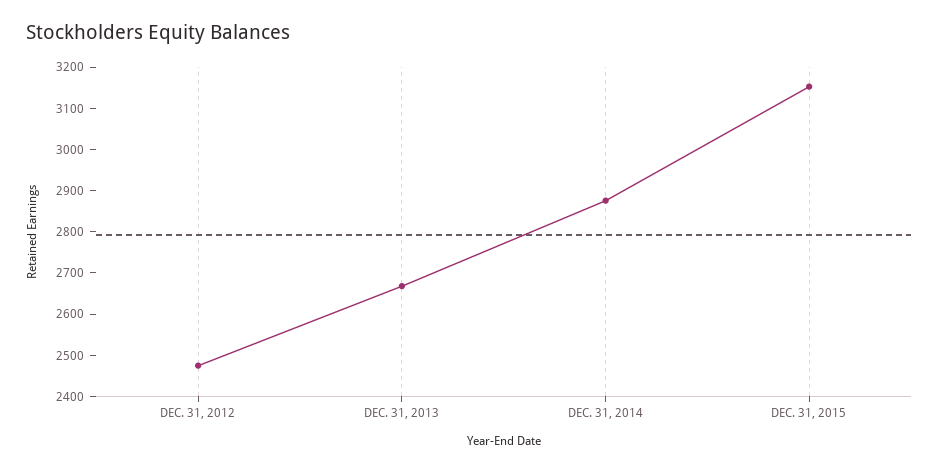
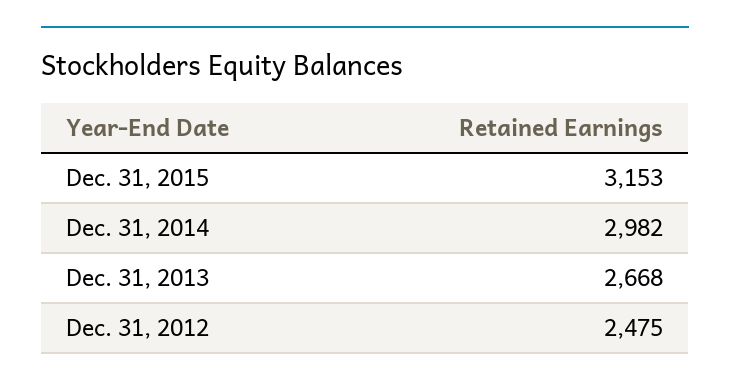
DEC. 31, 2014: 2880 -> 2982

